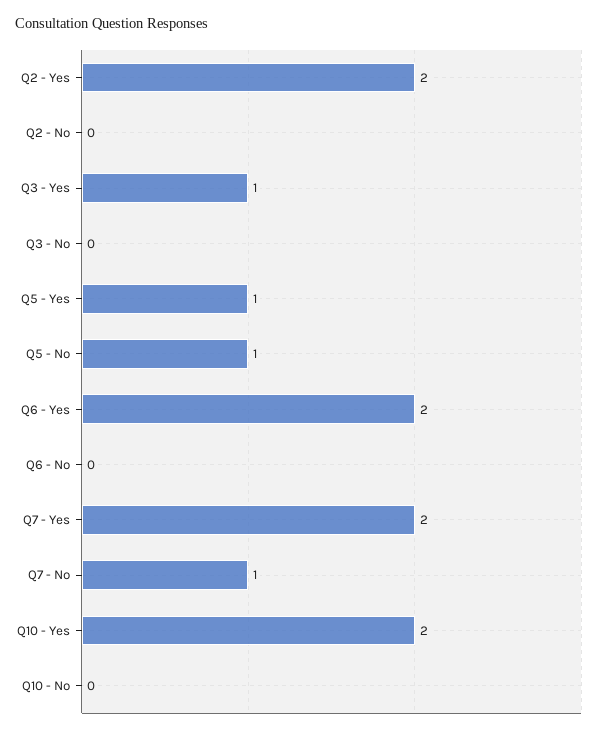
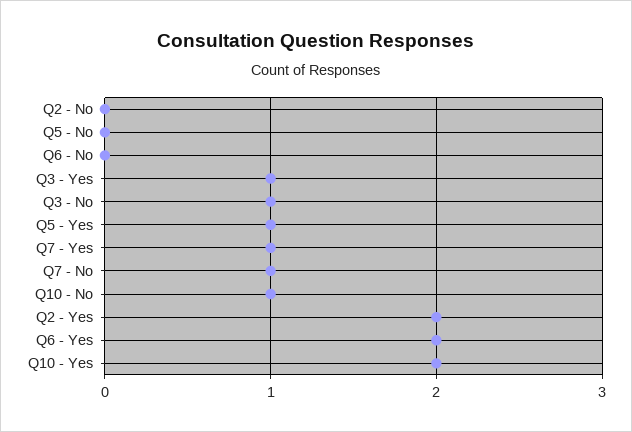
Q3 - No: 0 -> 1
Q5 - No: 1 -> 0
Q7 - Yes: 2 -> 1
Q10 - No: 0 -> 1

